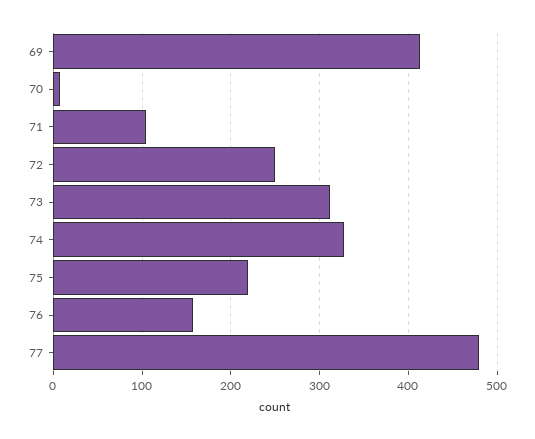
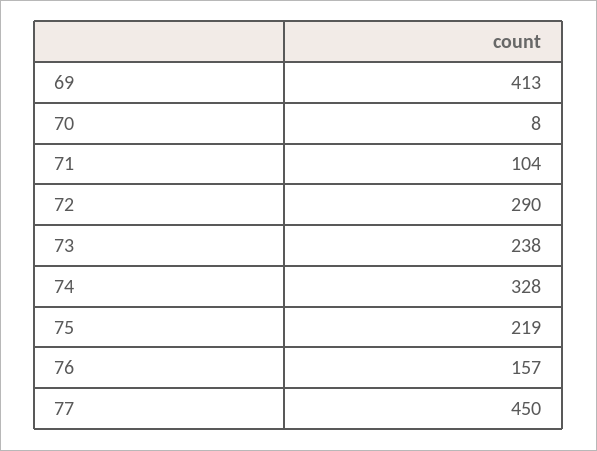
72: 250 -> 290
73: 310 -> 238
77: 480 -> 450

